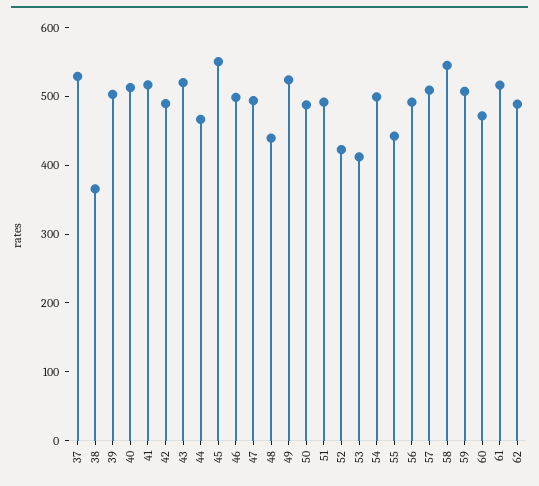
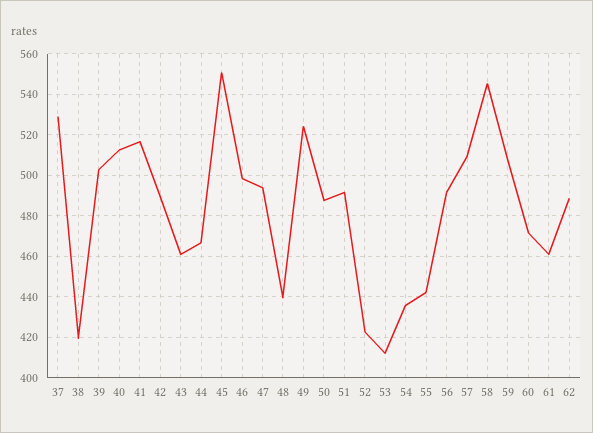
38: 360 -> 420
43: 520 -> 460
54: 500 -> 435
61: 520 -> 460

